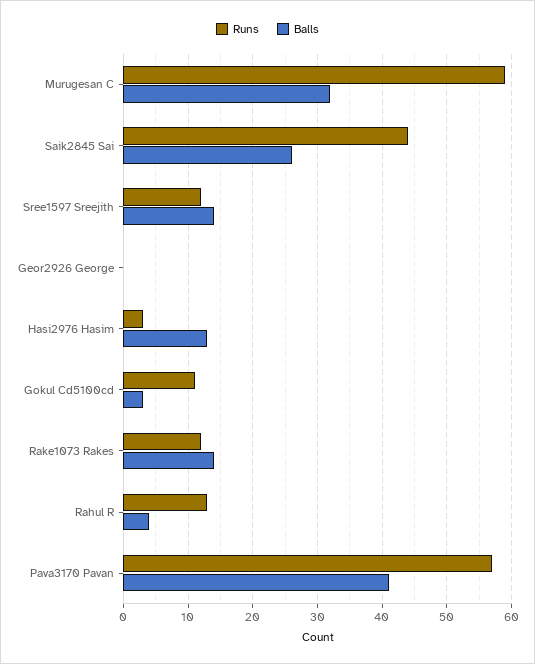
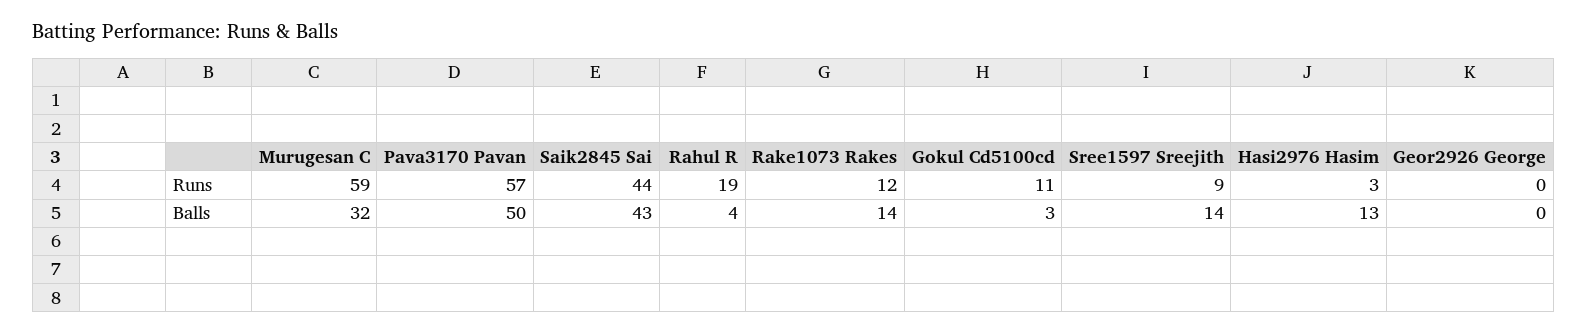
Balls, Saik2845 Sai: 26 -> 43
Runs, Sree1597 Sreejith: 12 -> 9
Runs, Rahul R: 13 -> 19
Balls, Pava3170 Pavan: 41 -> 50

